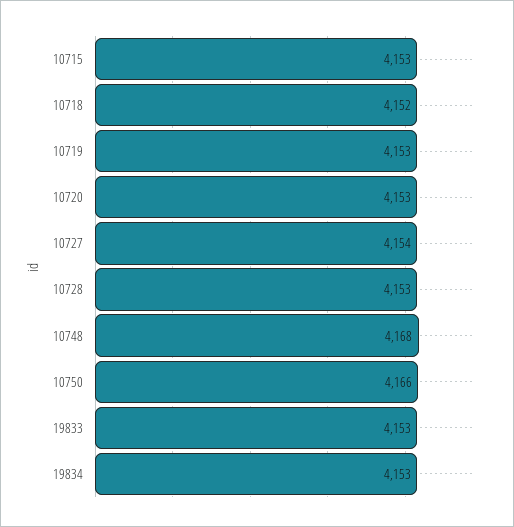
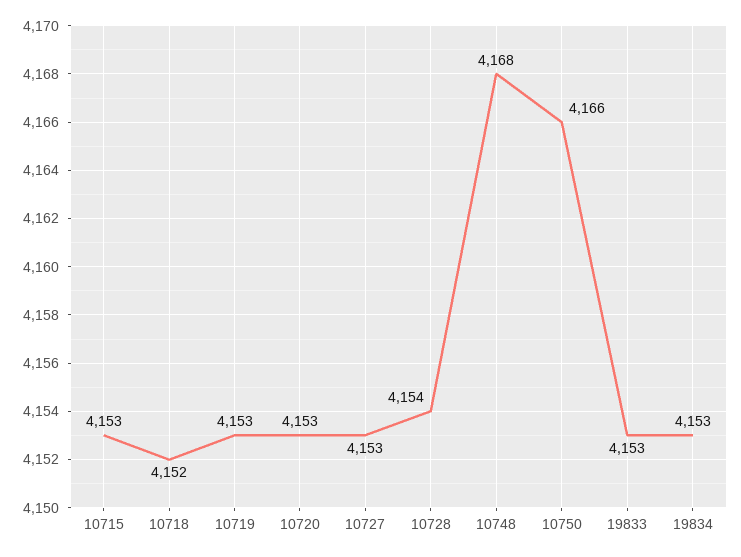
10727: 4154 -> 4153
10728: 4153 -> 4154

